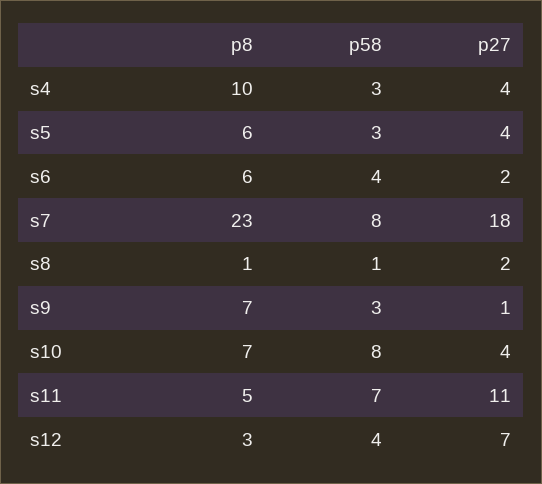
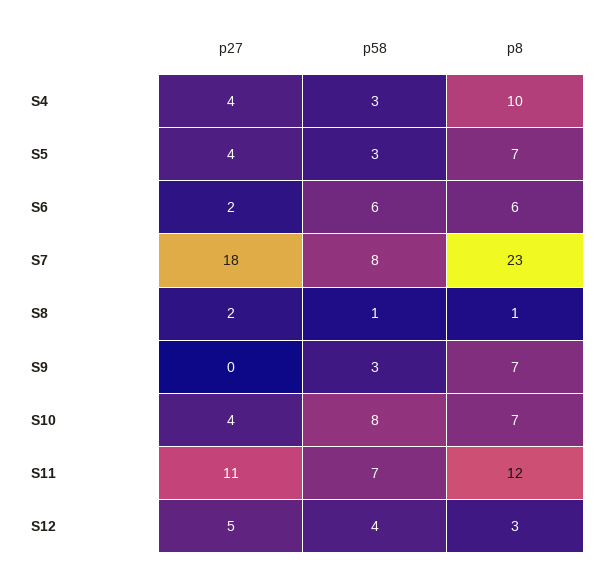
p8, s5: 6 -> 7
p58, s6: 4 -> 6
p27, s9: 1 -> 0
p8, s11: 5 -> 12
p27, s12: 7 -> 5

